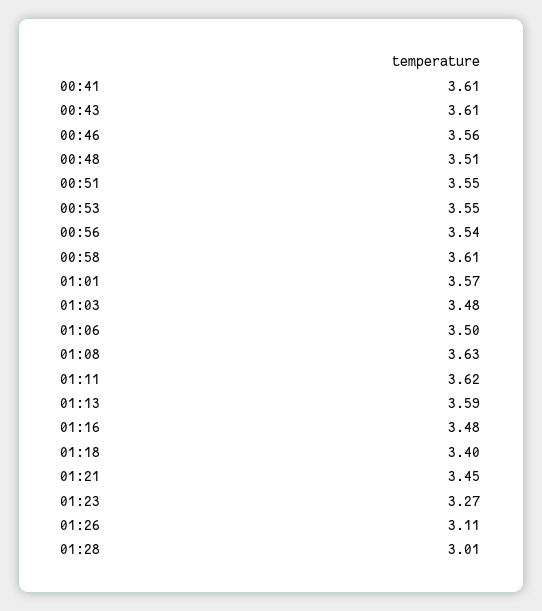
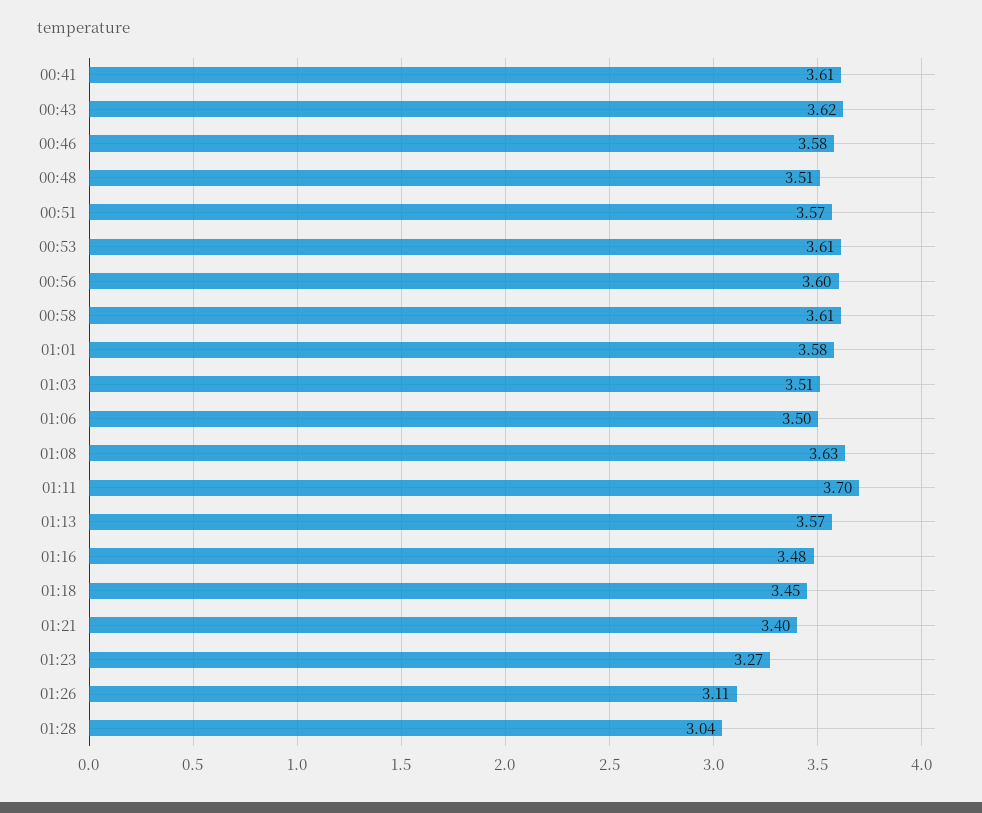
00:43: 3.61 -> 3.62
00:46: 3.56 -> 3.58
00:51: 3.55 -> 3.57
00:53: 3.55 -> 3.61
00:56: 3.54 -> 3.6
01:01: 3.57 -> 3.58
01:03: 3.48 -> 3.51
01:11: 3.62 -> 3.7
01:13: 3.59 -> 3.57
01:18: 3.4 -> 3.45
01:21: 3.45 -> 3.4
01:28: 3.01 -> 3.04

